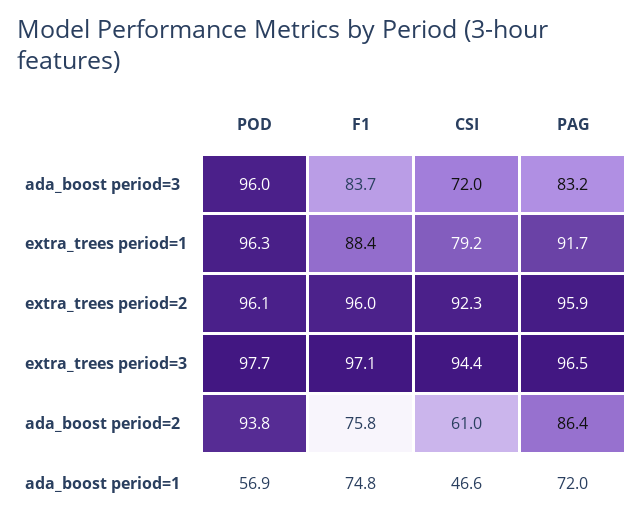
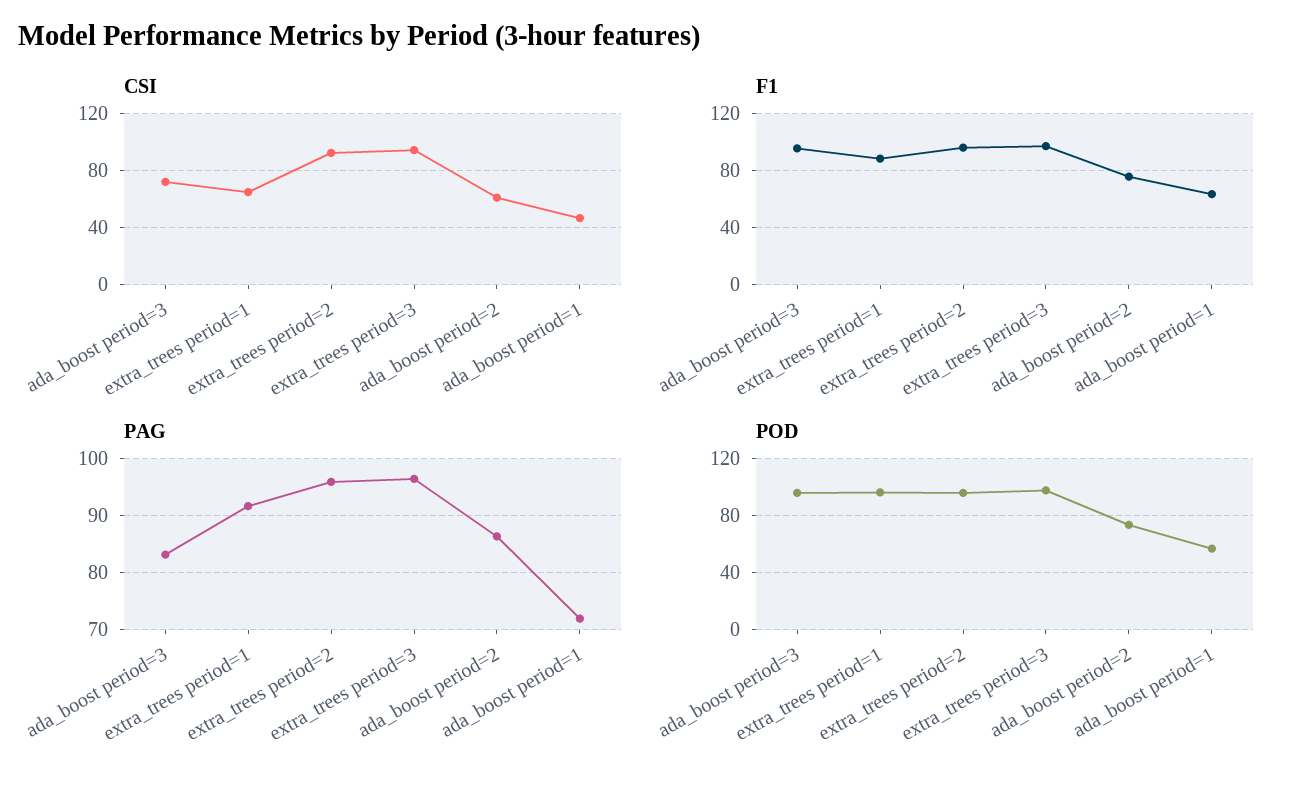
F1, ada_boost period=3: 83.7 -> 95
CSI, extra_trees period=1: 79.2 -> 65
POD, ada_boost period=2: 93.8 -> 75
F1, ada_boost period=1: 74.8 -> 65

